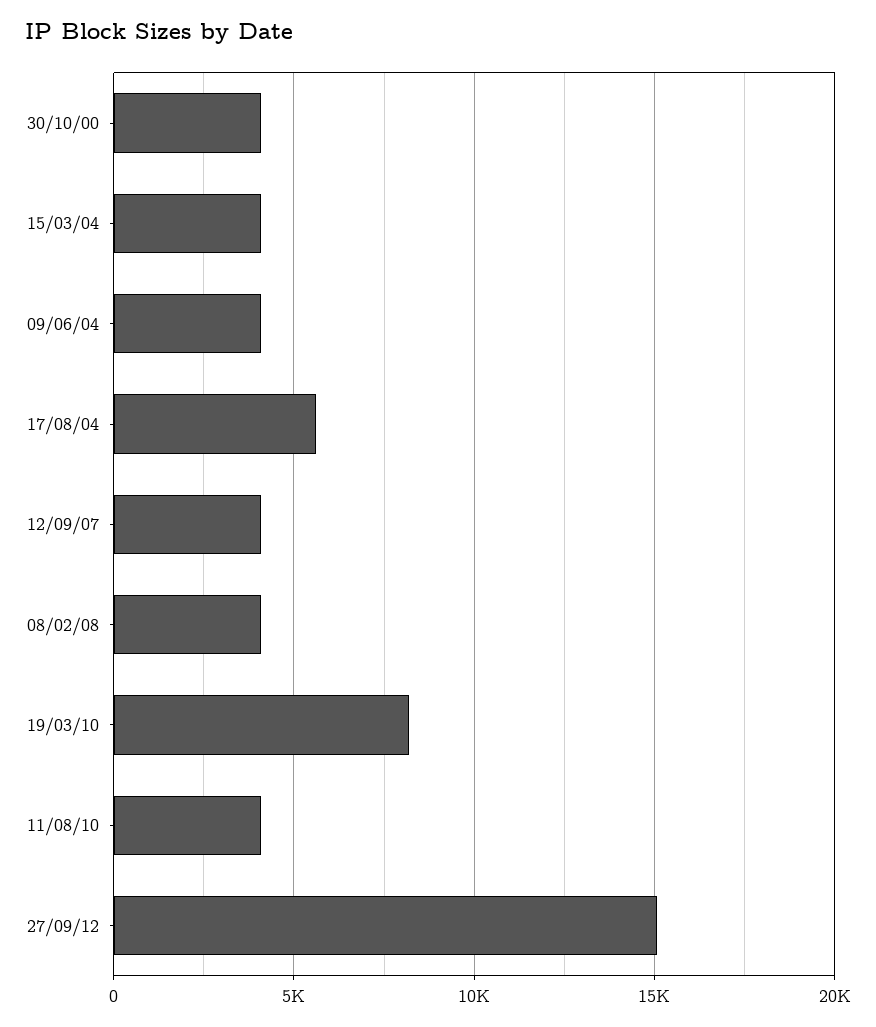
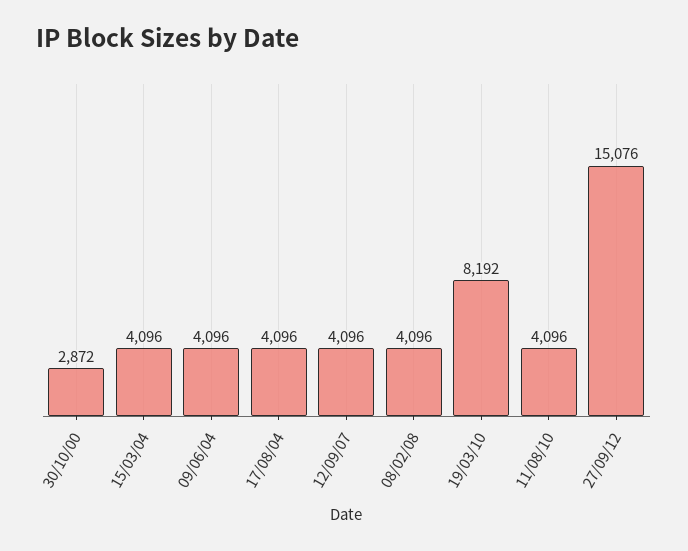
30/10/00: 4000 -> 2872
17/08/04: 5500 -> 4096

